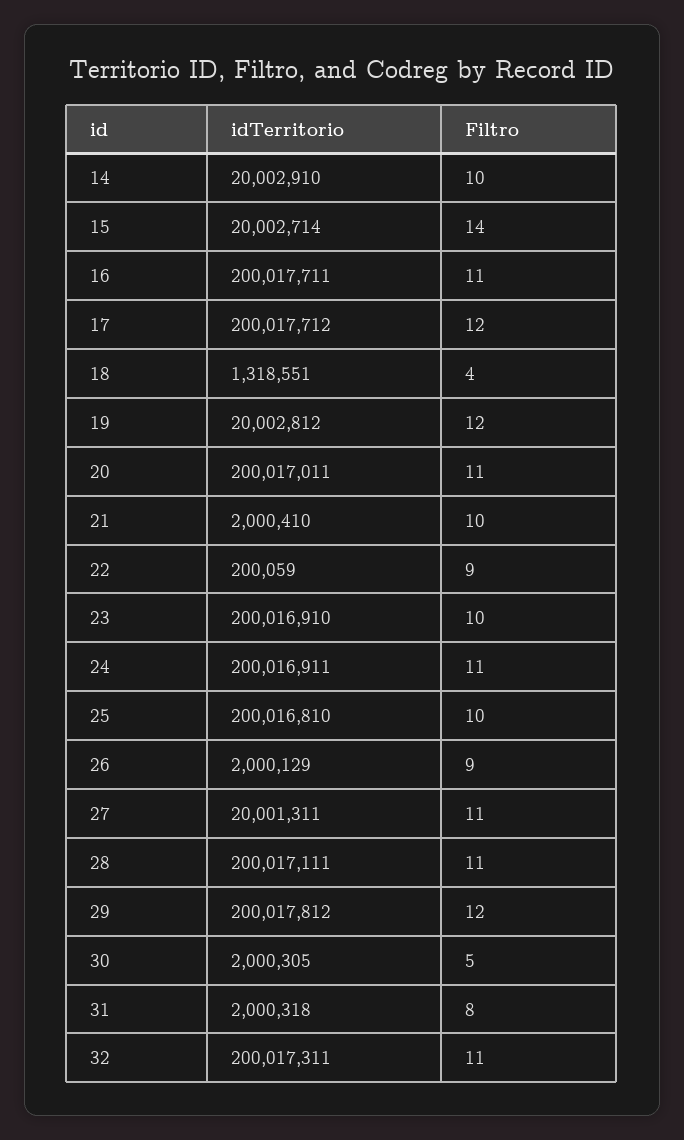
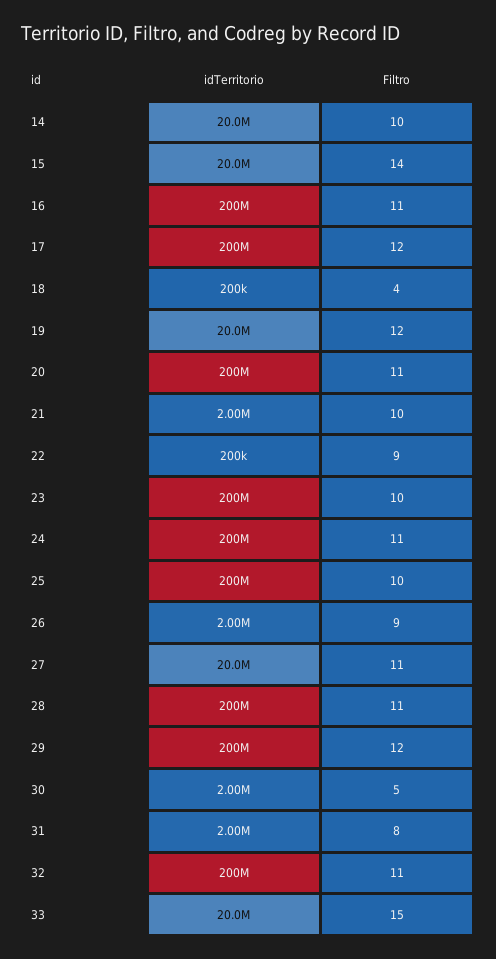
idTerritorio, 18: 1318551 -> 200000
idTerritorio, 33: none -> 20000000
Filtro, 33: none -> 15

